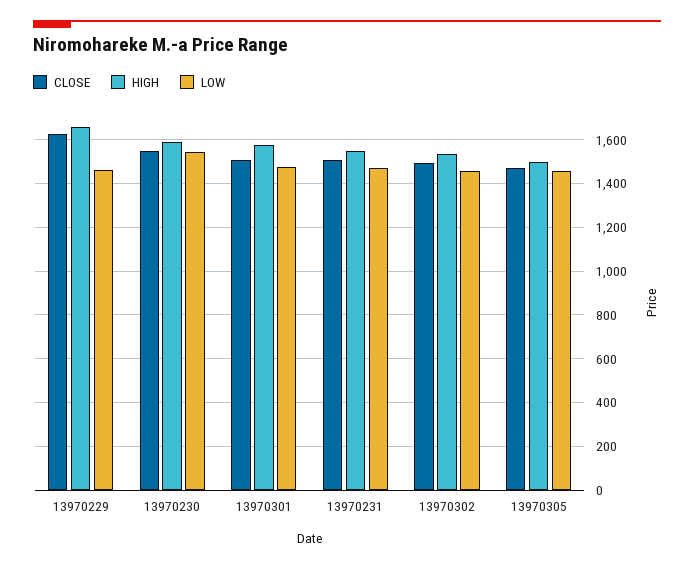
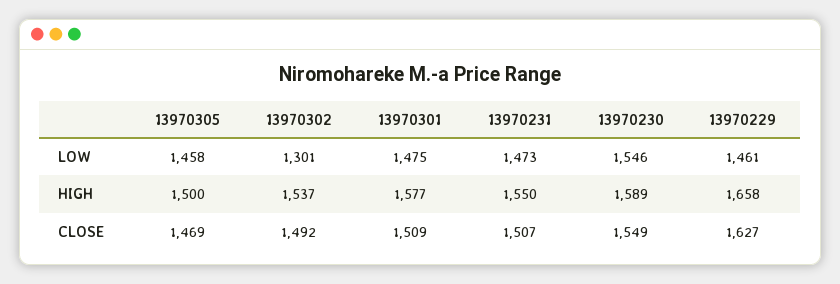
LOW, 13970302: 1450 -> 1301

